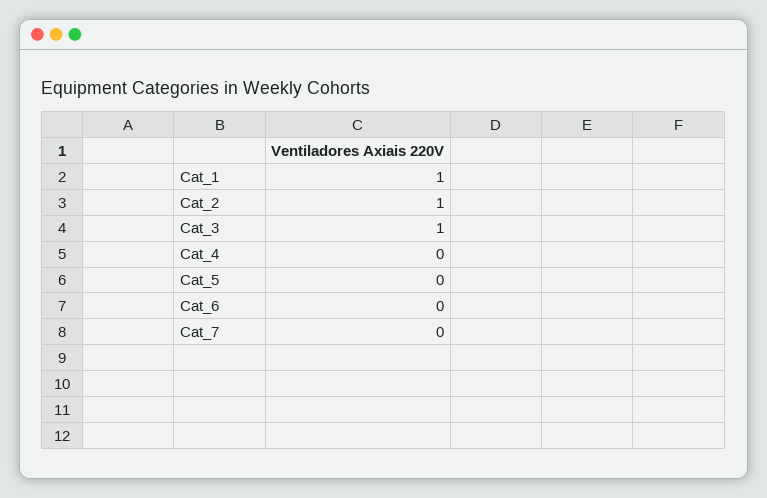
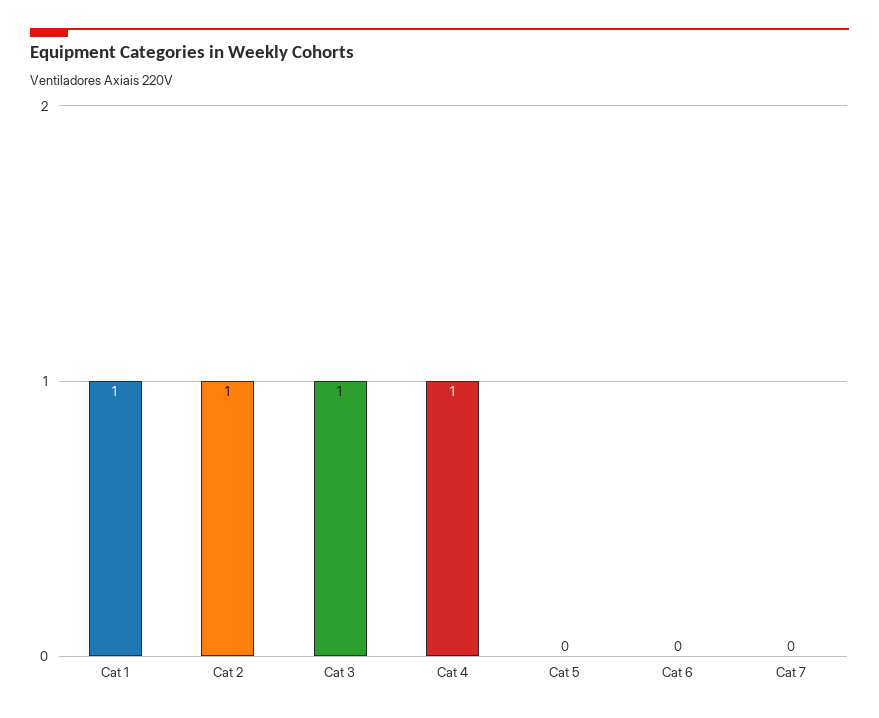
Cat_4: 0 -> 1

